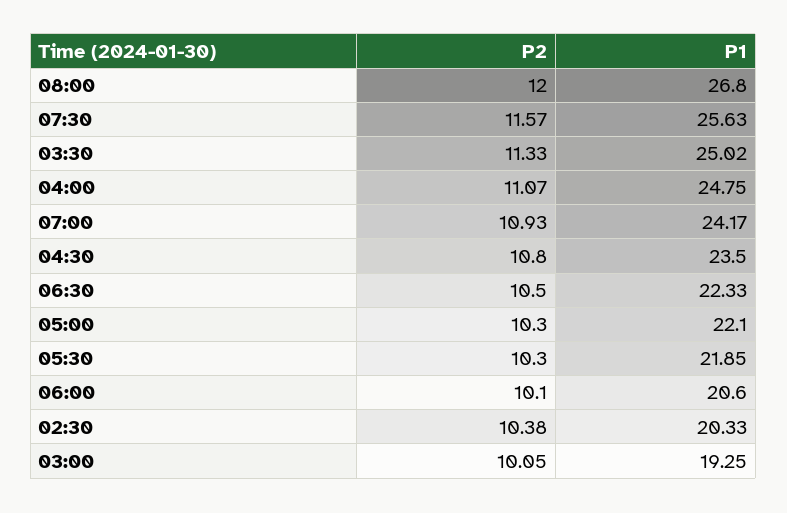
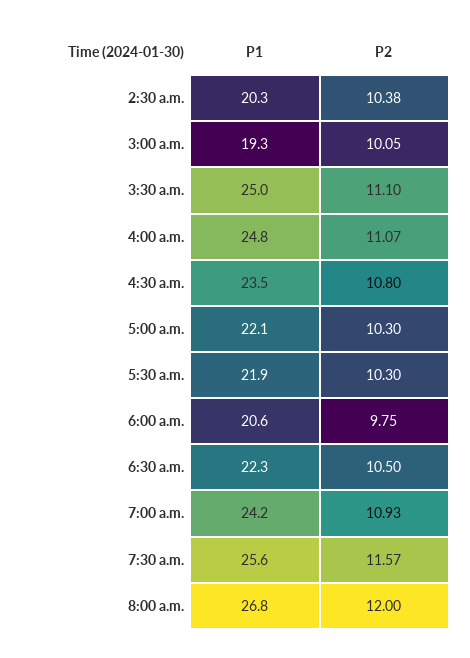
P2, 03:30: 11.33 -> 11.1
P2, 06:00: 10.1 -> 9.75

